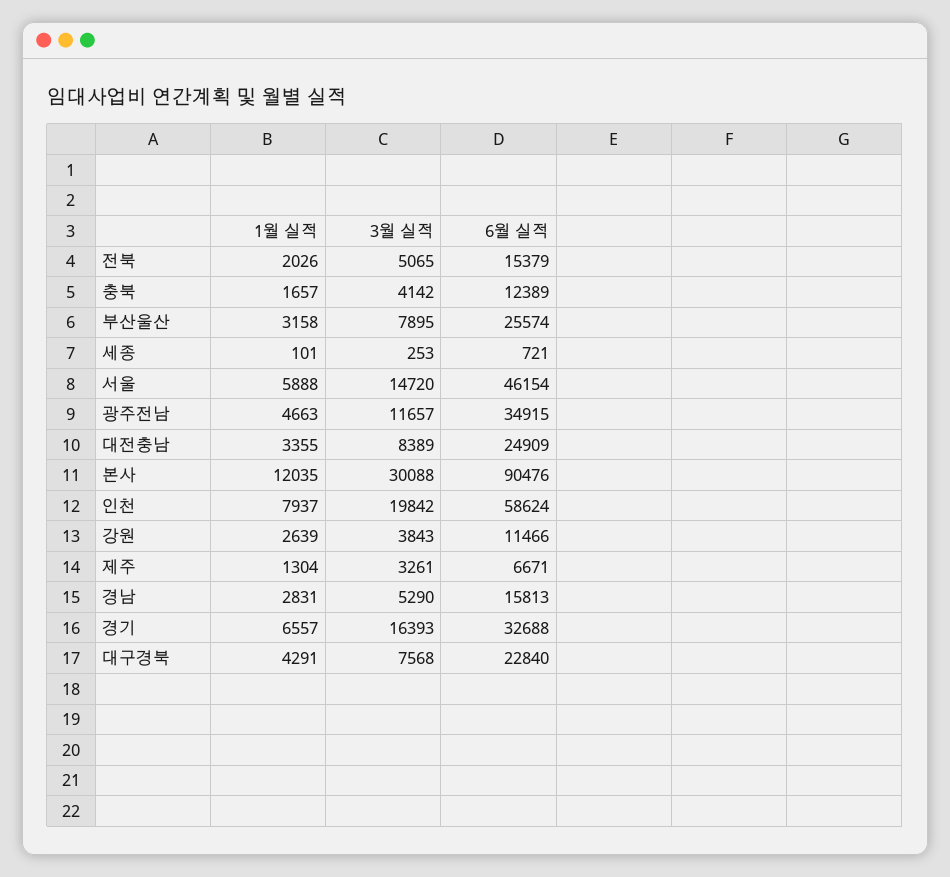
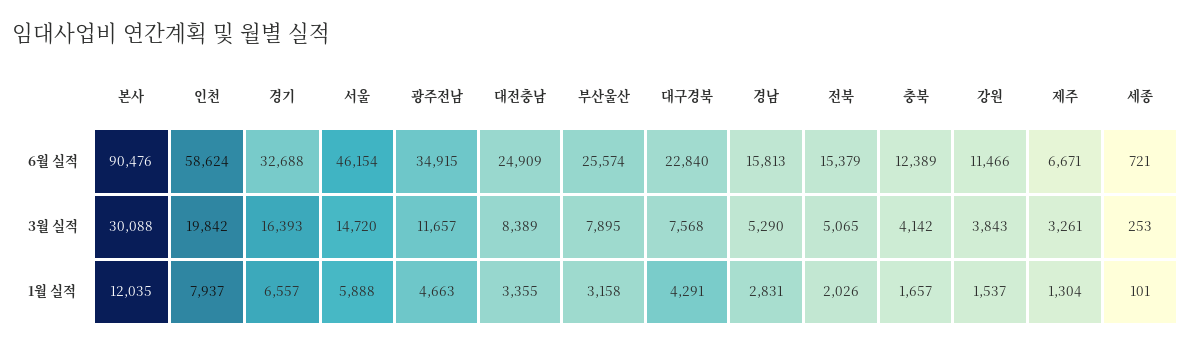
1월 실적, 강원: 2639 -> 1537

